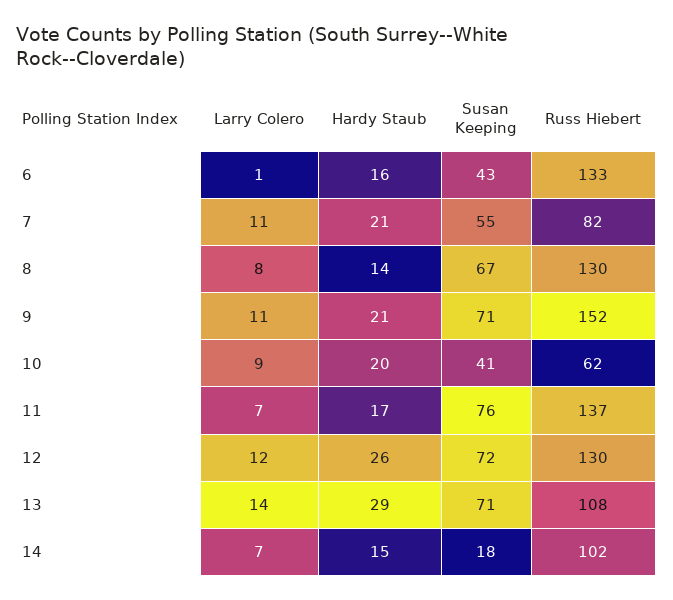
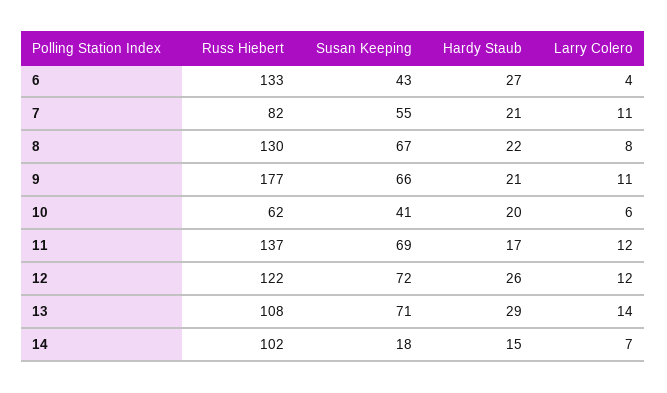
Larry Colero, 6: 1 -> 4
Hardy Staub, 6: 16 -> 27
Hardy Staub, 8: 14 -> 22
Susan Keeping, 9: 71 -> 66
Russ Hiebert, 9: 152 -> 177
Larry Colero, 10: 9 -> 6
Larry Colero, 11: 7 -> 12
Susan Keeping, 11: 76 -> 69
Russ Hiebert, 12: 130 -> 122

